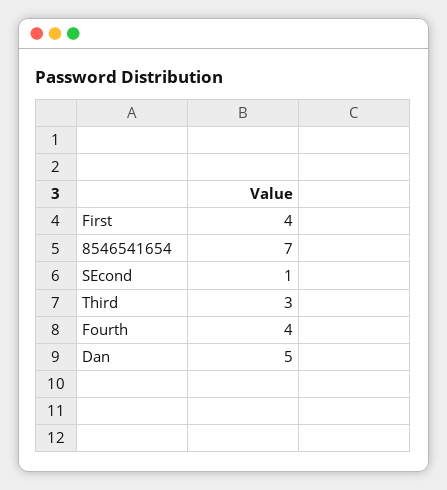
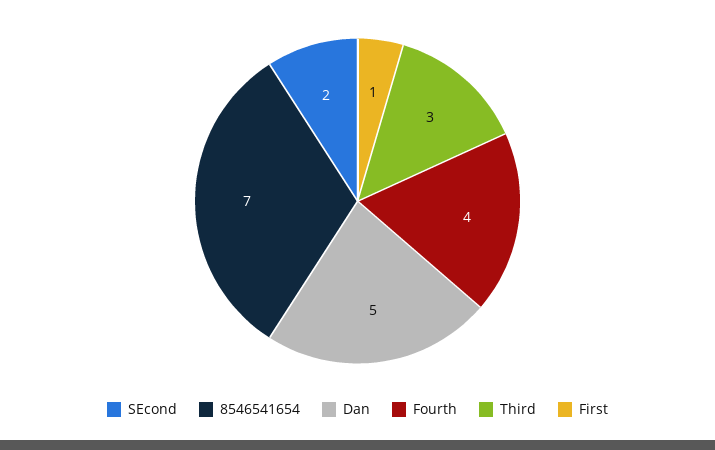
First: 4 -> 1
SEcond: 1 -> 2

